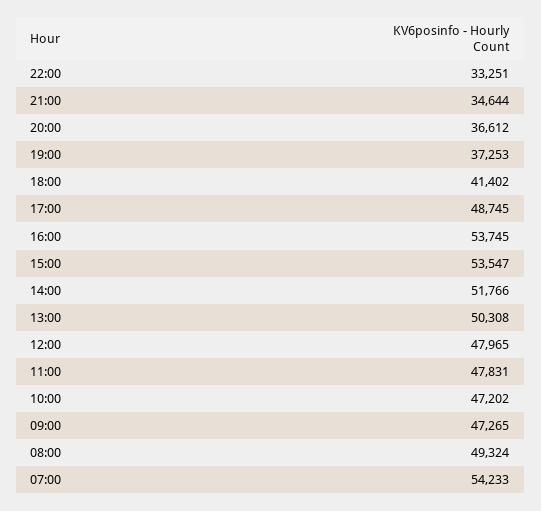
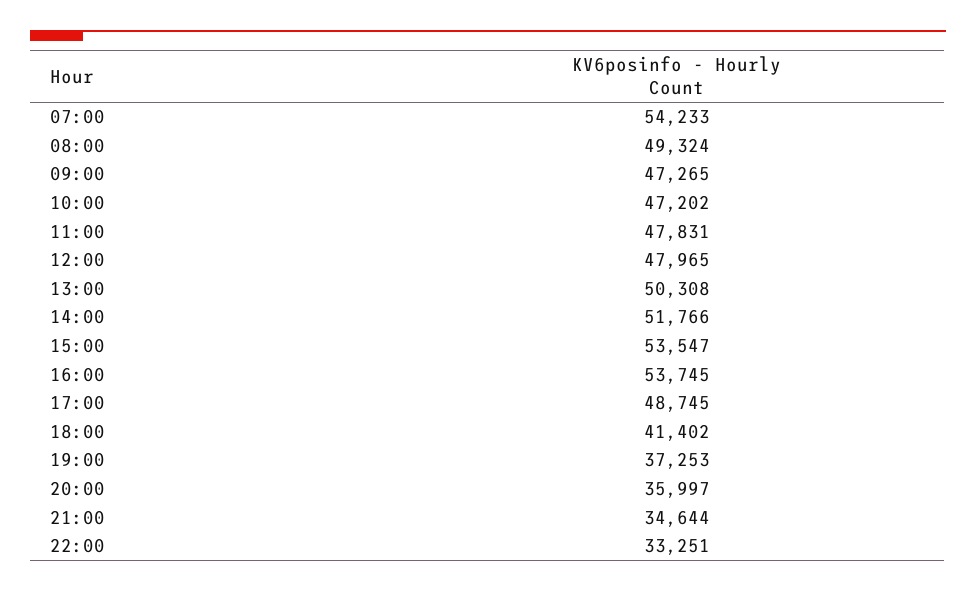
20:00: 36612 -> 35997

